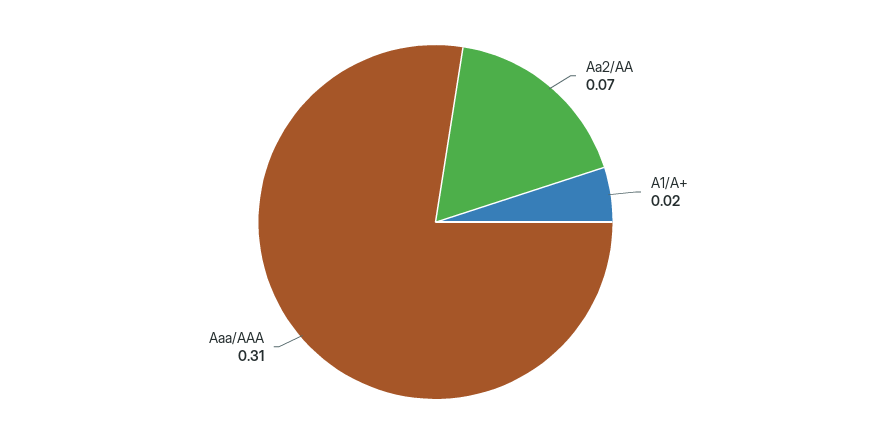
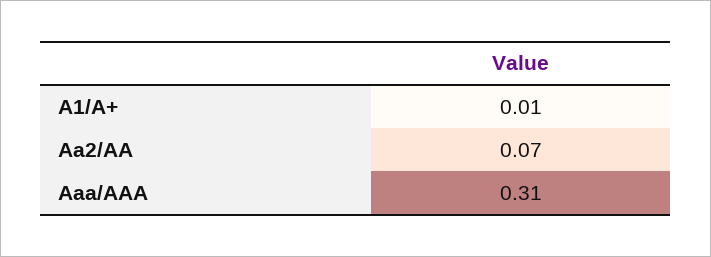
A1/A+: 0.02 -> 0.01

